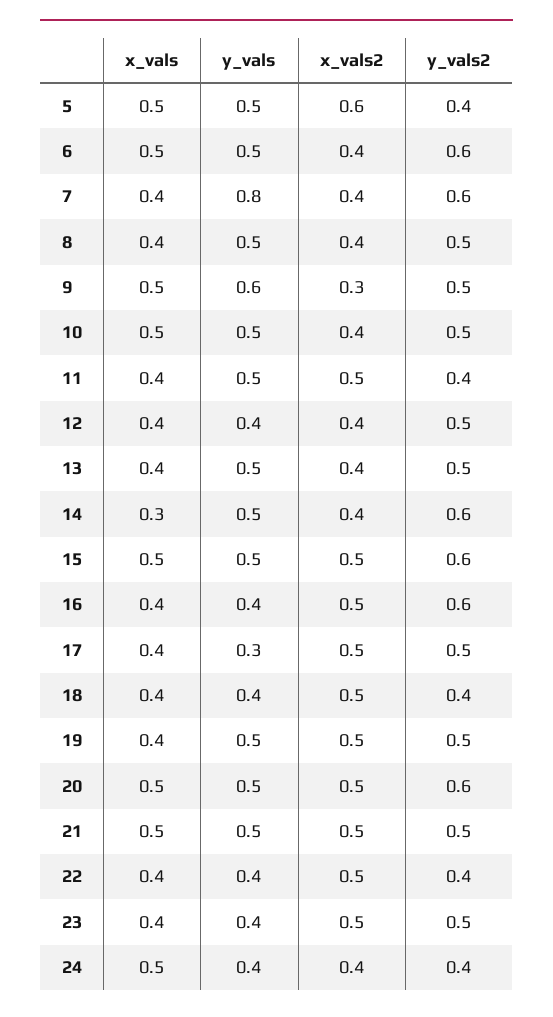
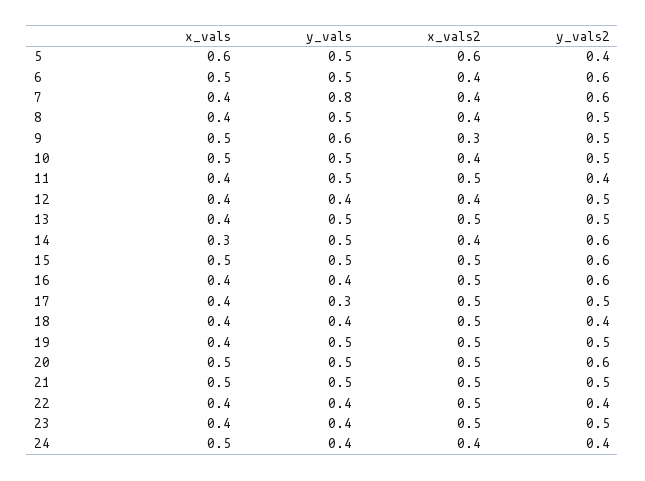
x_vals, 5: 0.5 -> 0.6
x_vals2, 13: 0.4 -> 0.5

